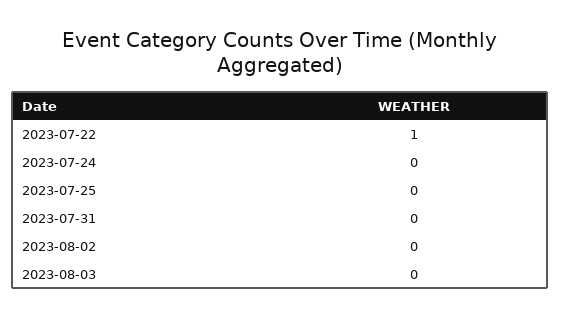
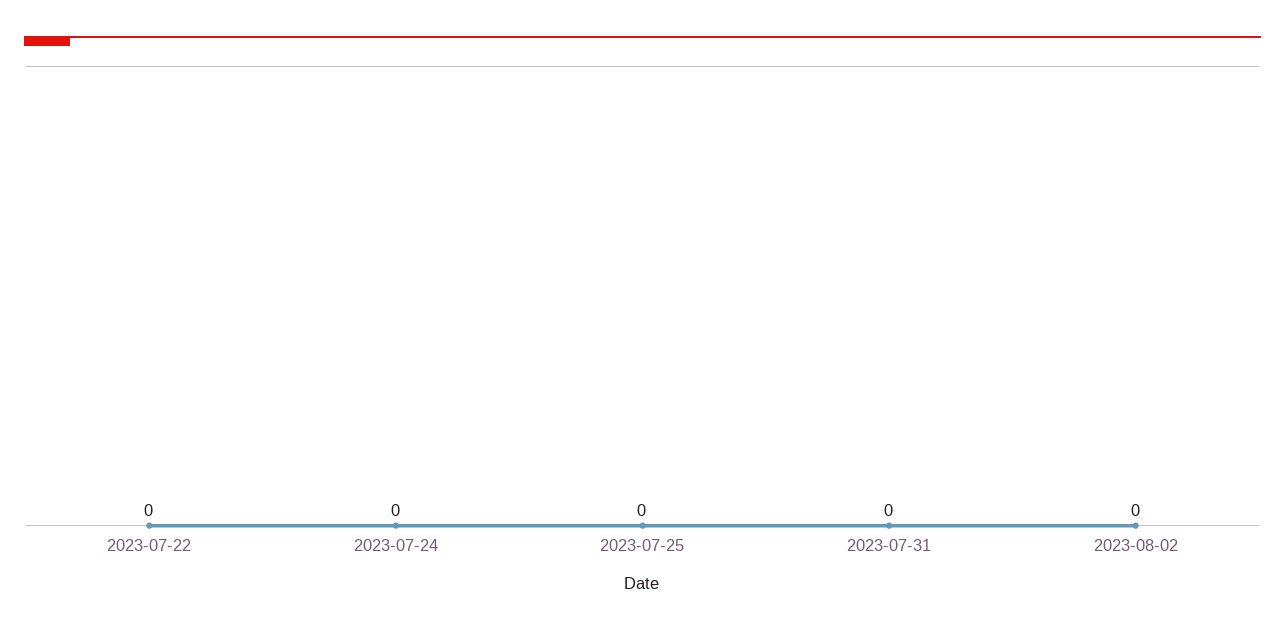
2023-07-22: 1 -> 0
2023-08-03: 0 -> none

